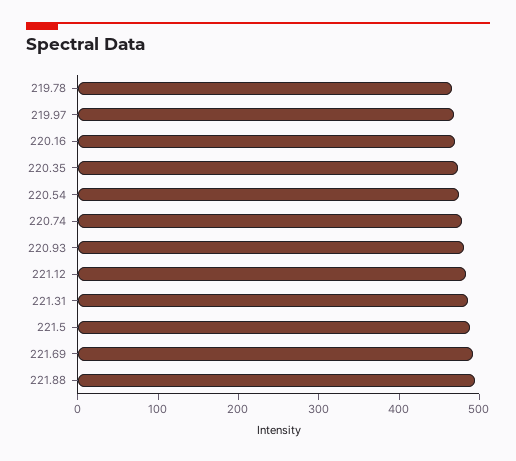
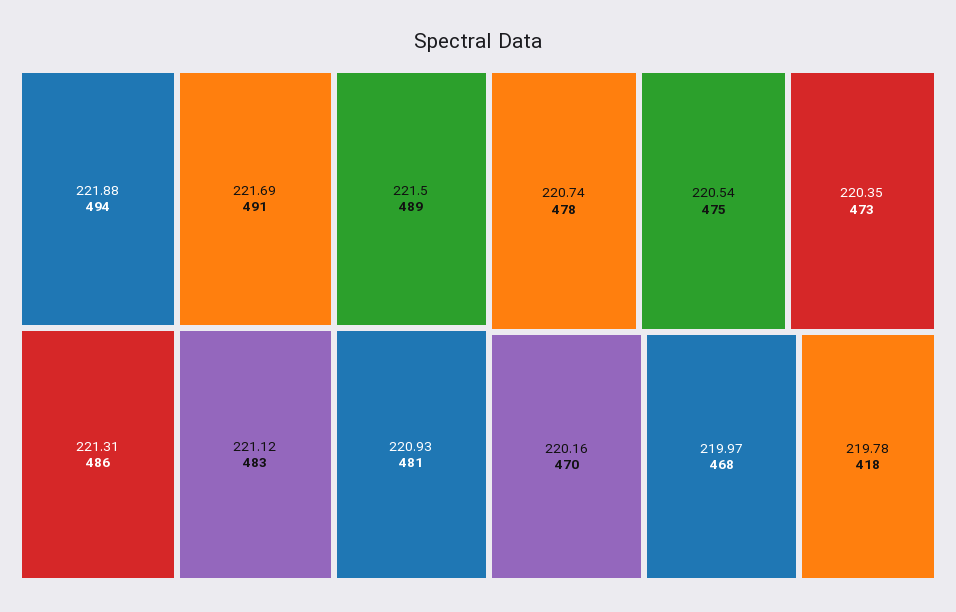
219.78: 460 -> 418

